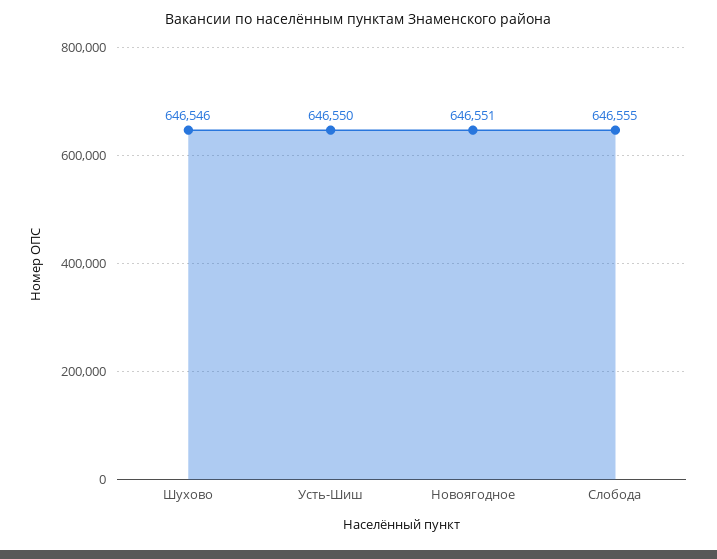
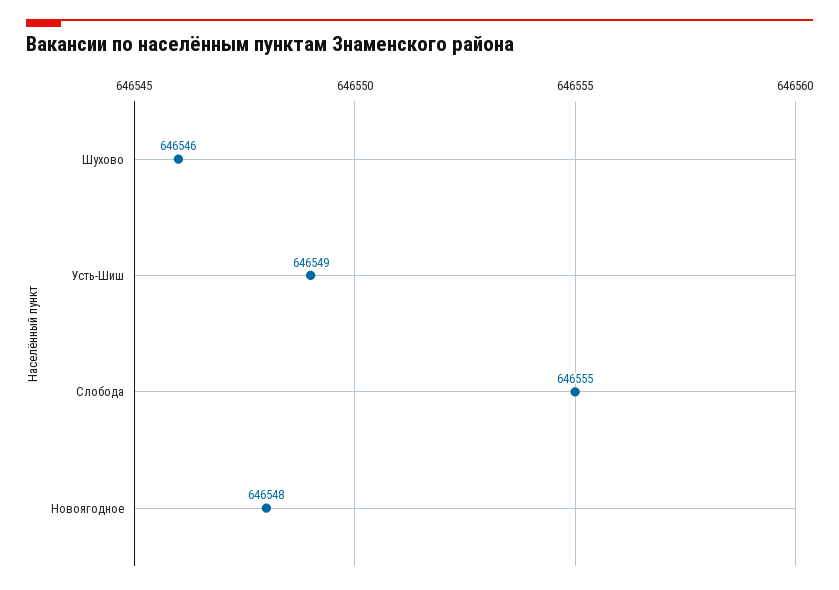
Усть-Шиш: 646550 -> 646549
Новоягодное: 646551 -> 646548

